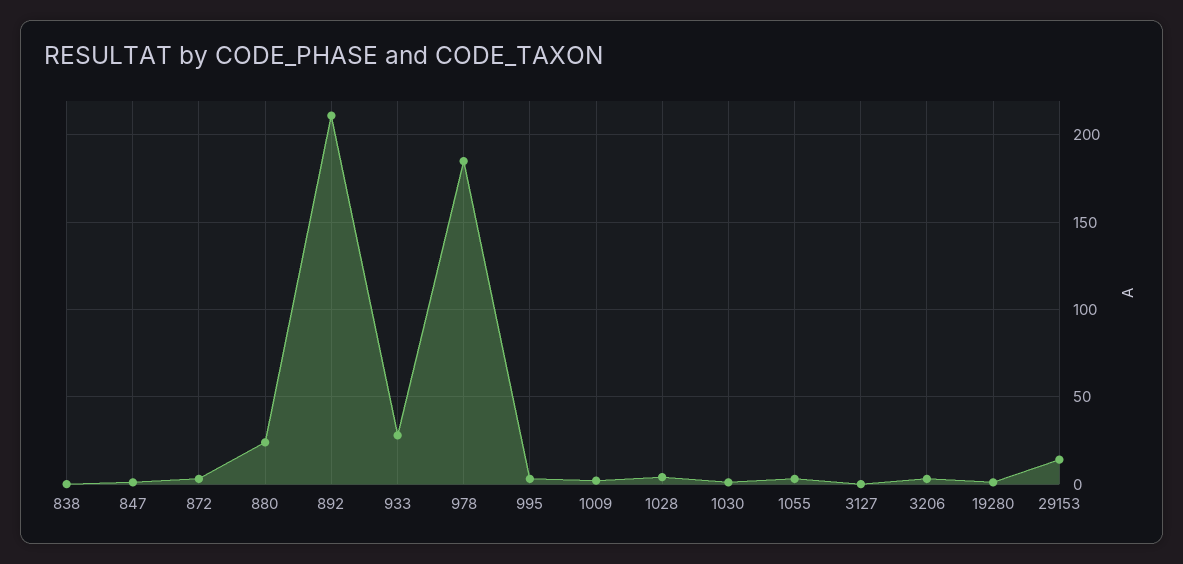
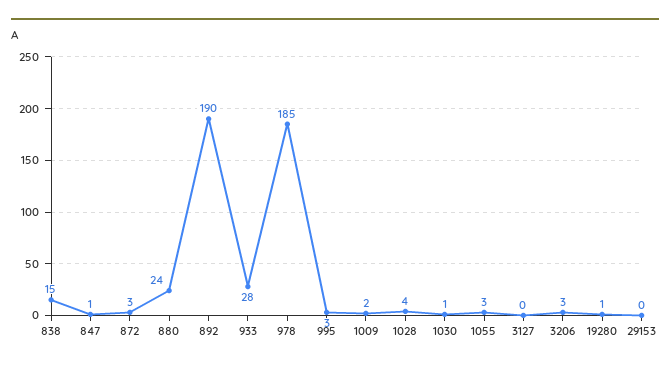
838: 0 -> 15
892: 210 -> 190
29153: 15 -> 0

